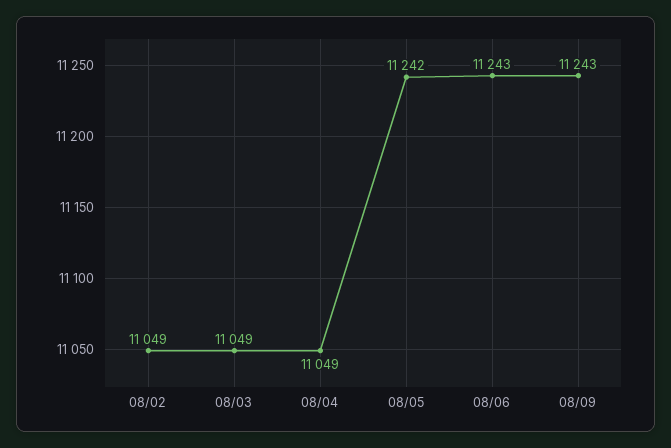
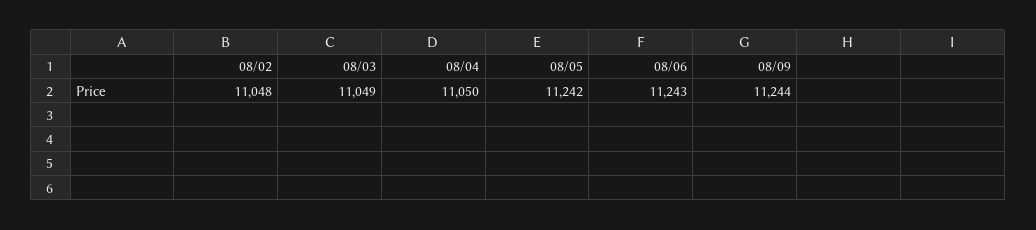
08/02: 11049 -> 11048
08/04: 11049 -> 11050
08/09: 11243 -> 11244

